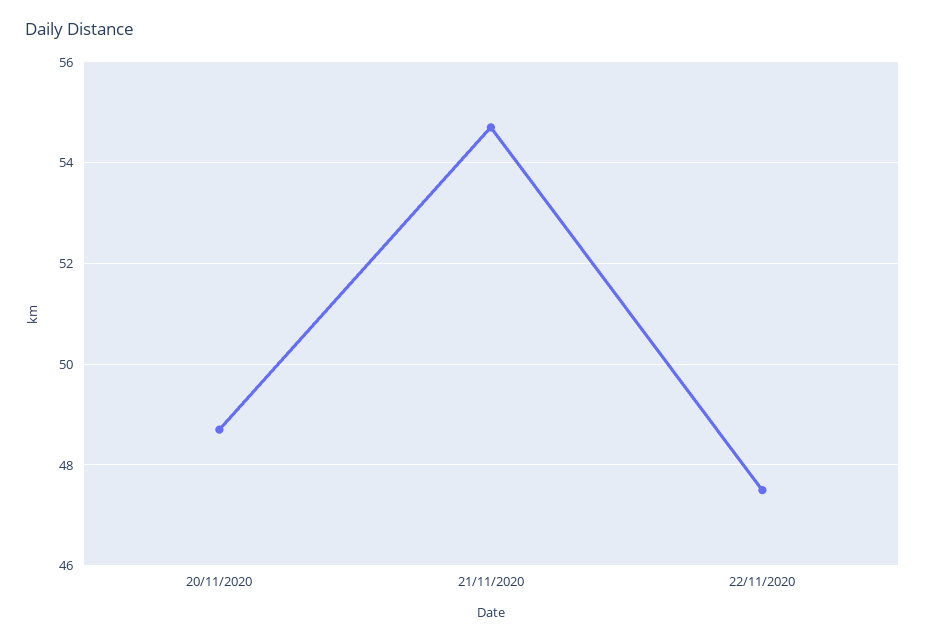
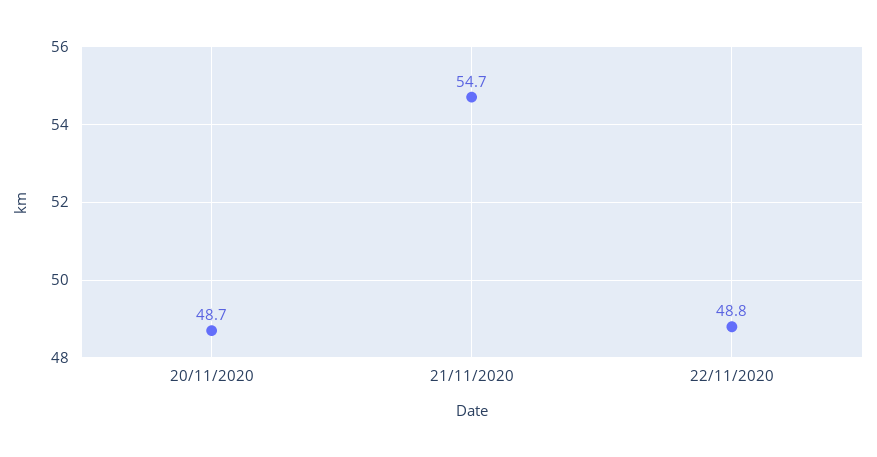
22/11/2020: 47.5 -> 48.8

